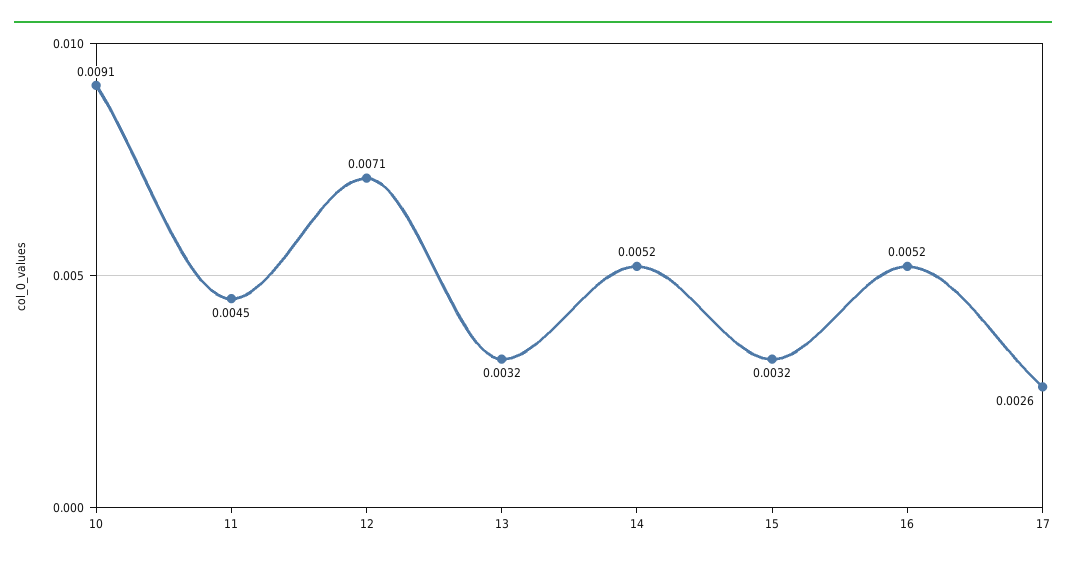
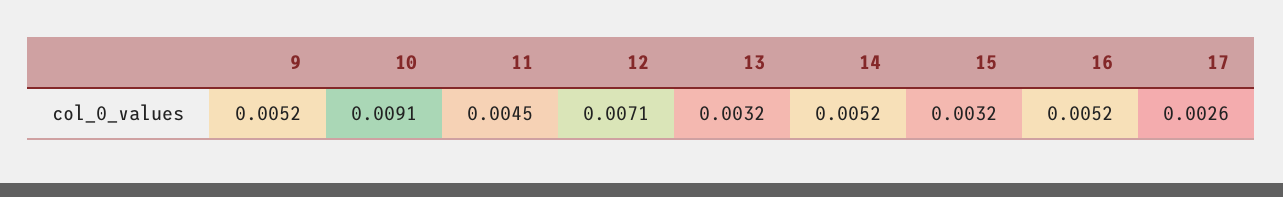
9: none -> 0.0052

